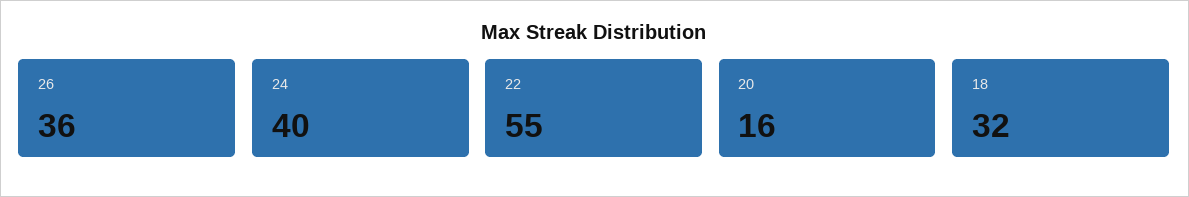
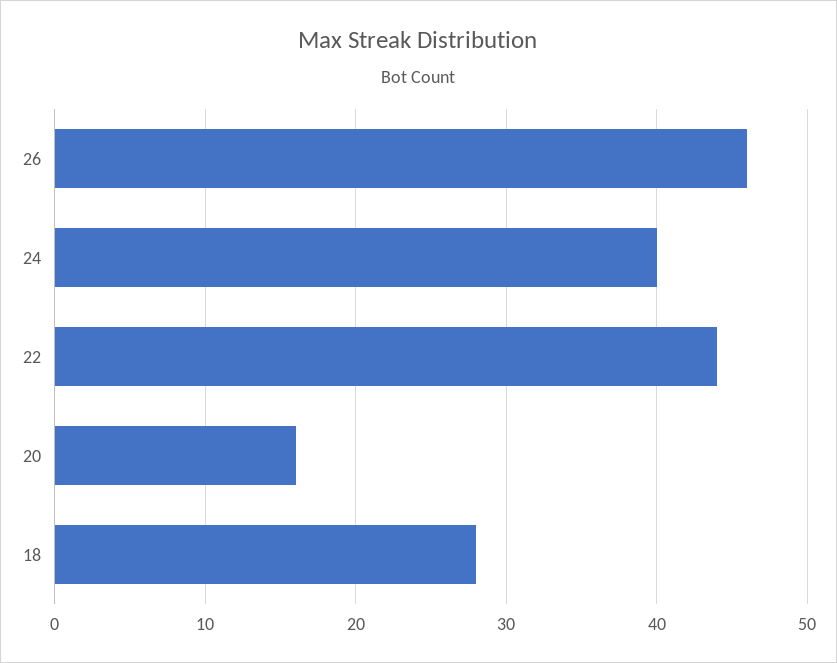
26: 36 -> 46
22: 55 -> 44
18: 32 -> 28

